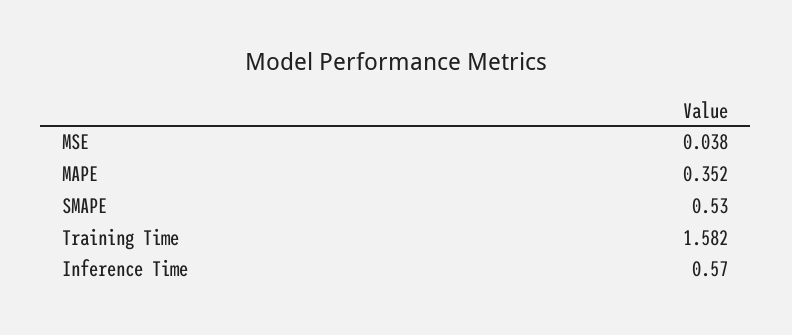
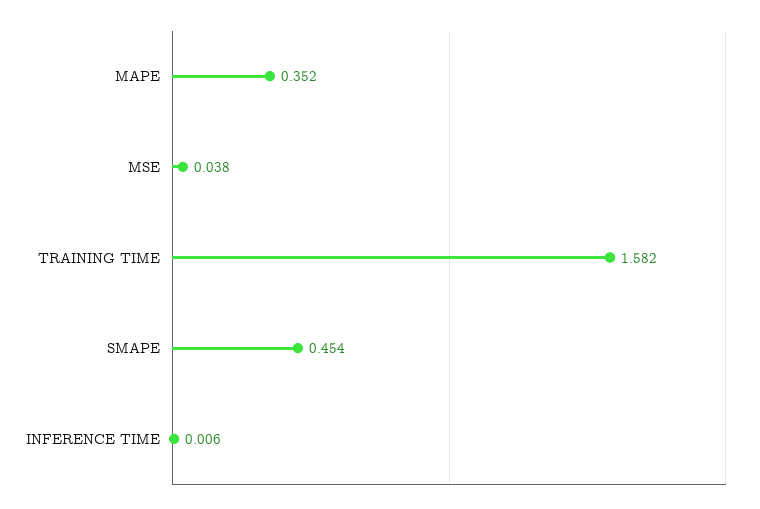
SMAPE: 0.53 -> 0.454
Inference Time: 0.57 -> 0.006

